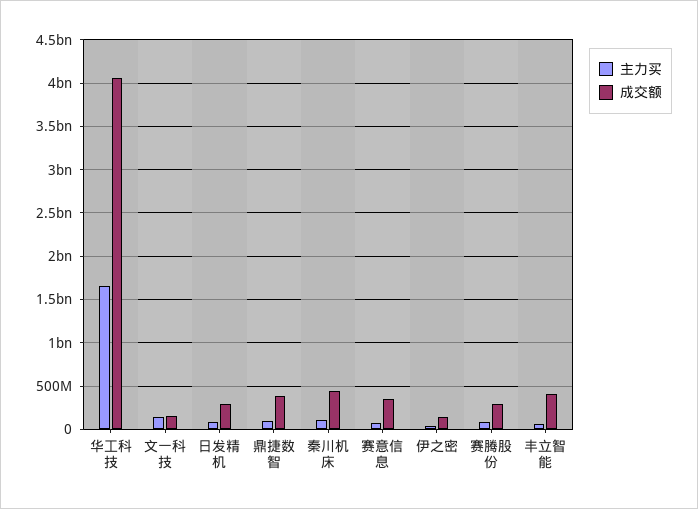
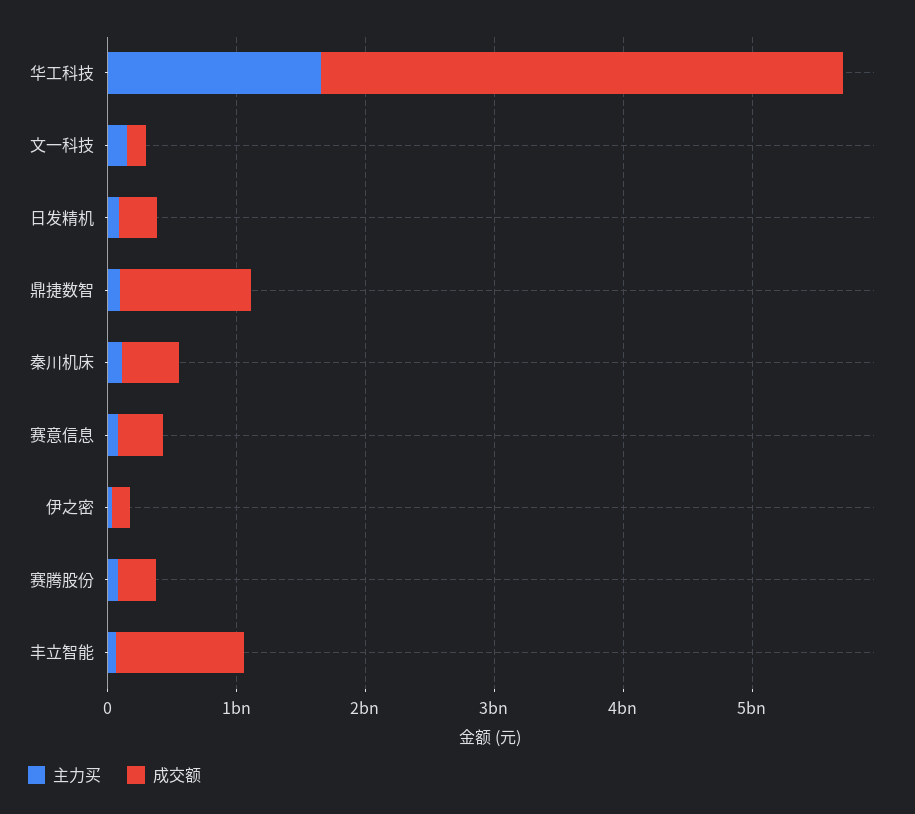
成交额, 鼎捷数智: 400000000 -> 1000000000
成交额, 丰立智能: 400000000 -> 1000000000

